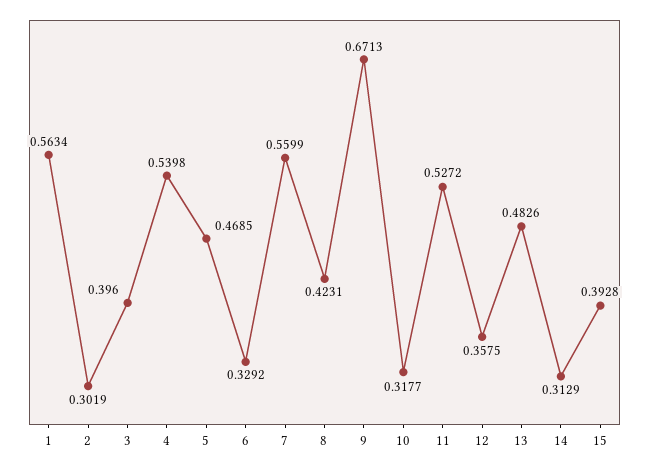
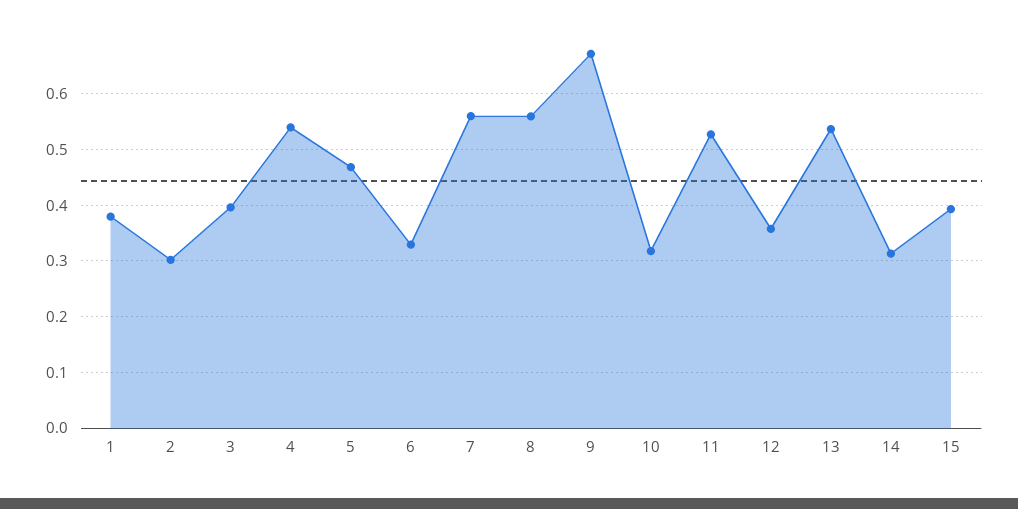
1: 0.5634 -> 0.38
8: 0.4231 -> 0.56
13: 0.4826 -> 0.54

